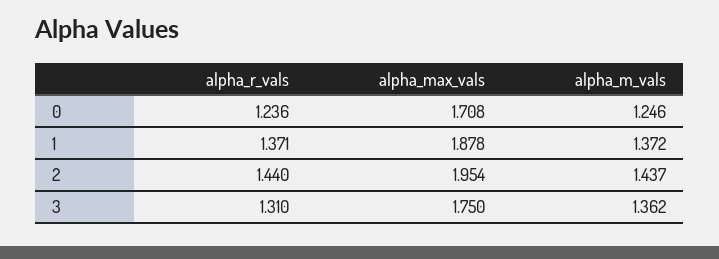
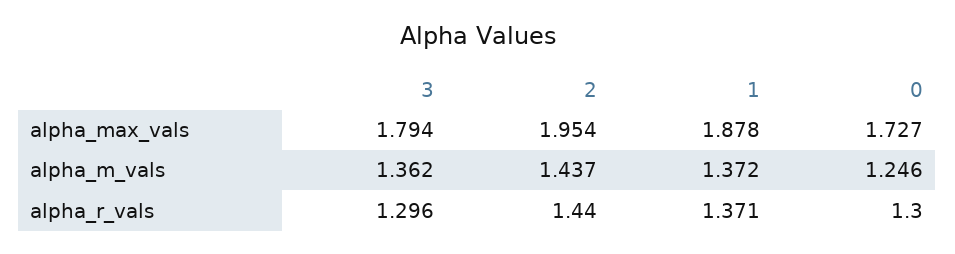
alpha_r_vals, 0: 1.236 -> 1.3
alpha_max_vals, 0: 1.708 -> 1.727
alpha_r_vals, 3: 1.31 -> 1.296
alpha_max_vals, 3: 1.75 -> 1.794

